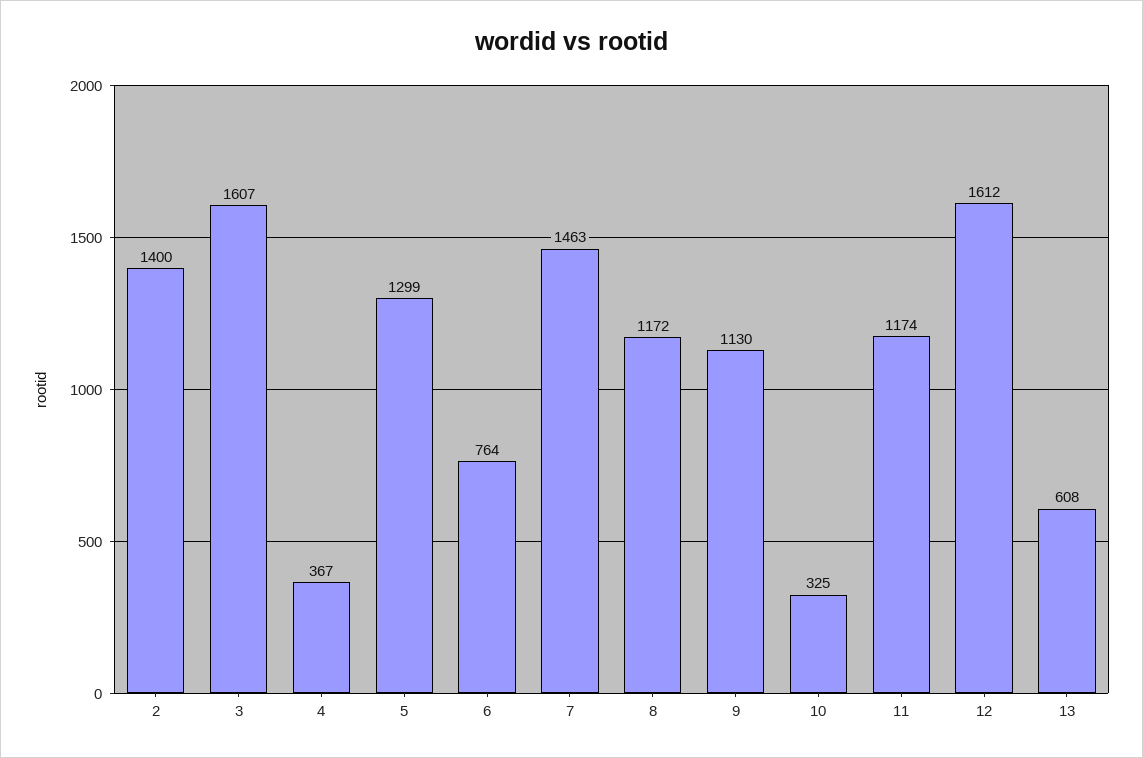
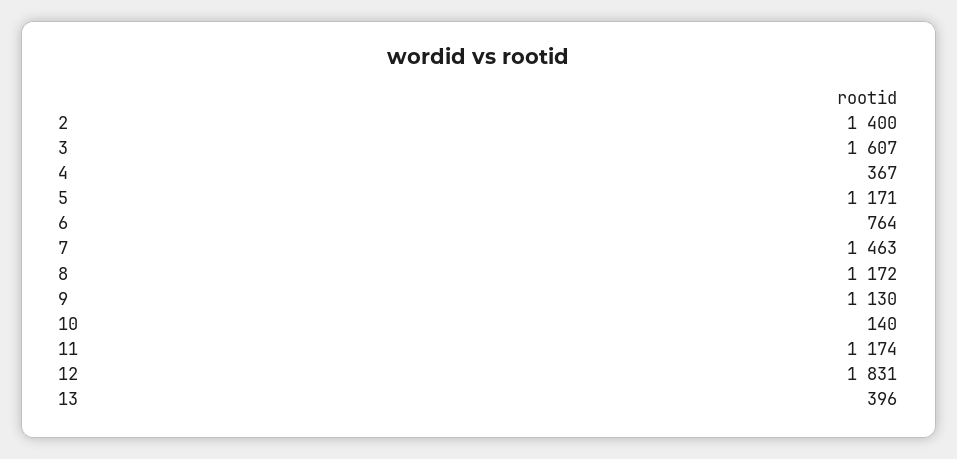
5: 1299 -> 1171
10: 325 -> 140
12: 1612 -> 1831
13: 608 -> 396

